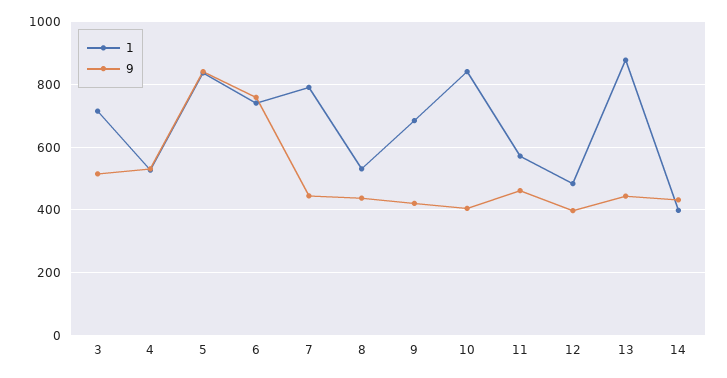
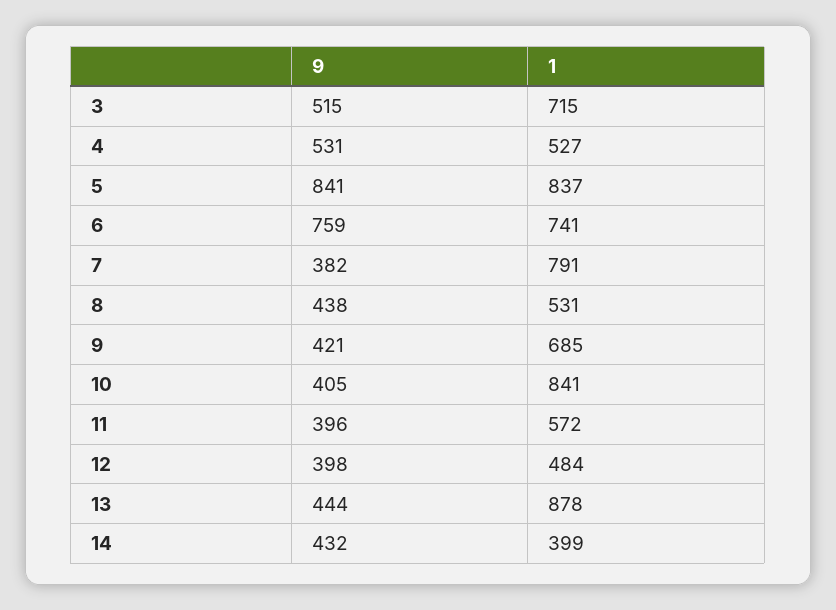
9, 7: 440 -> 382
9, 11: 460 -> 396

